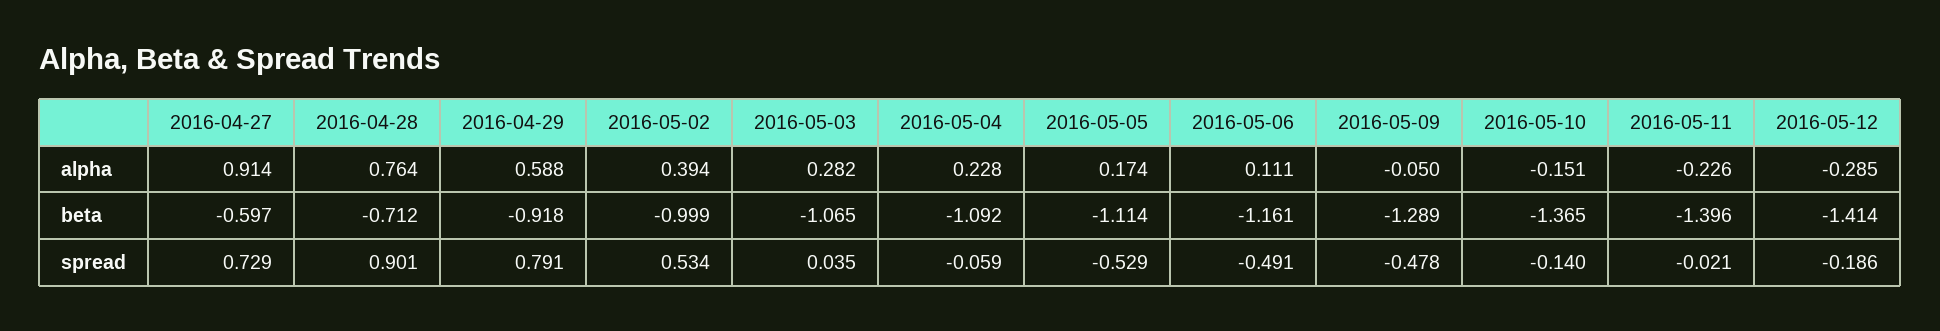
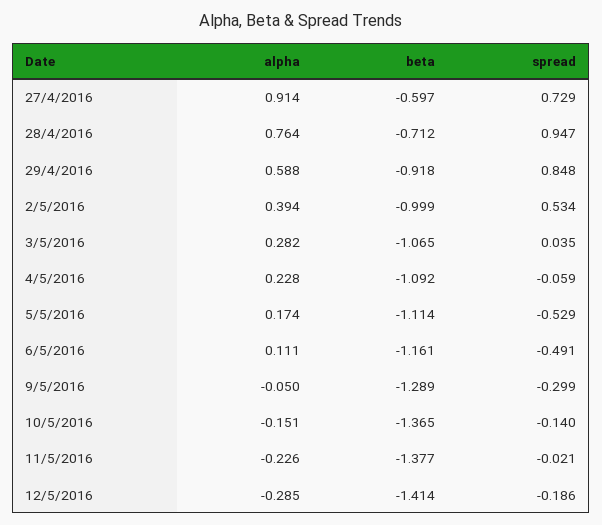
2016-05-11, beta: -1.396 -> -1.377
2016-04-28, spread: 0.901 -> 0.947
2016-04-29, spread: 0.791 -> 0.848
2016-05-09, spread: -0.478 -> -0.299

